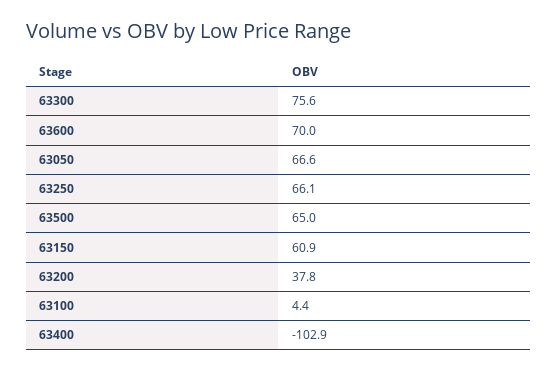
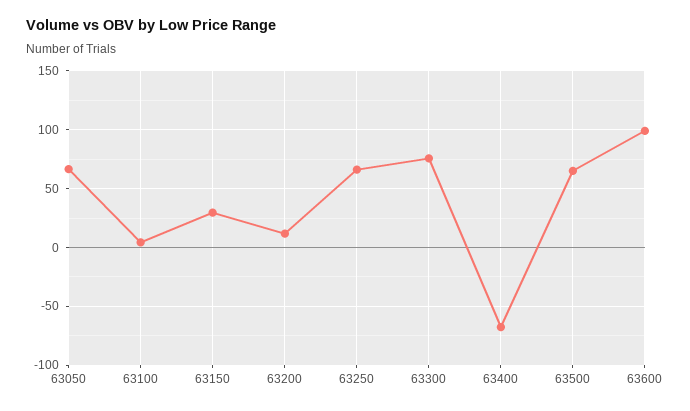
63600: 70 -> 100
63150: 60.9 -> 30
63200: 37.8 -> 10
63400: -102.9 -> -70

